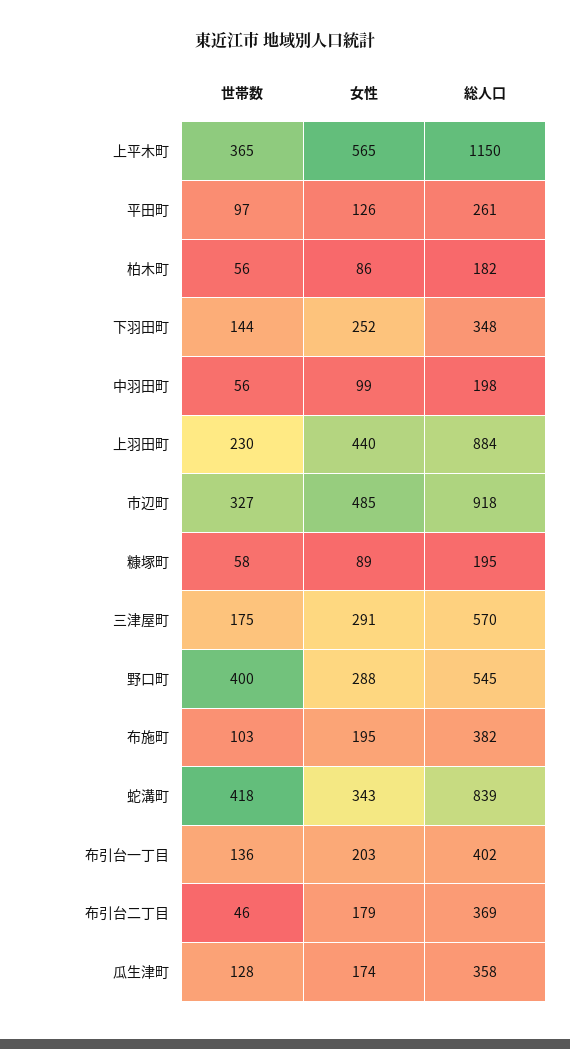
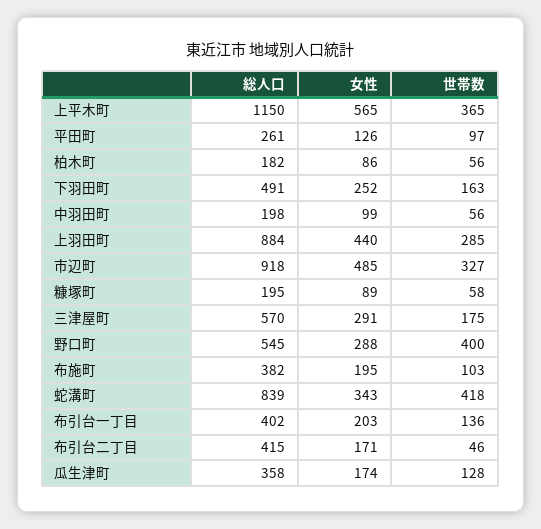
世帯数, 下羽田町: 144 -> 163
総人口, 下羽田町: 348 -> 491
世帯数, 上羽田町: 230 -> 285
女性, 布引台二丁目: 179 -> 171
総人口, 布引台二丁目: 369 -> 415

